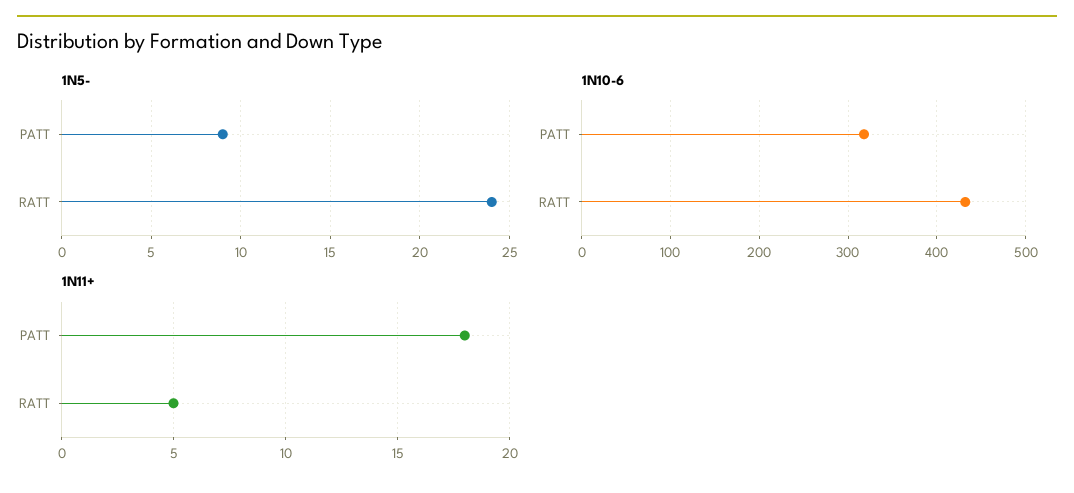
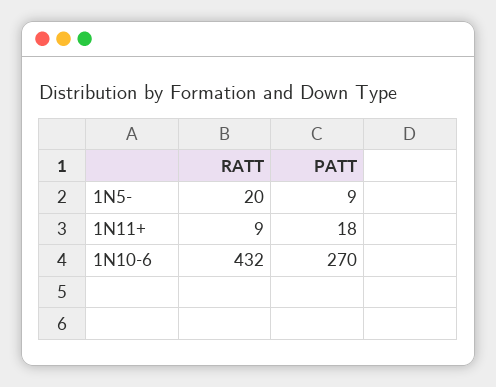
1N5-, RATT: 24 -> 20
1N10-6, PATT: 320 -> 270
1N11+, RATT: 5 -> 9

